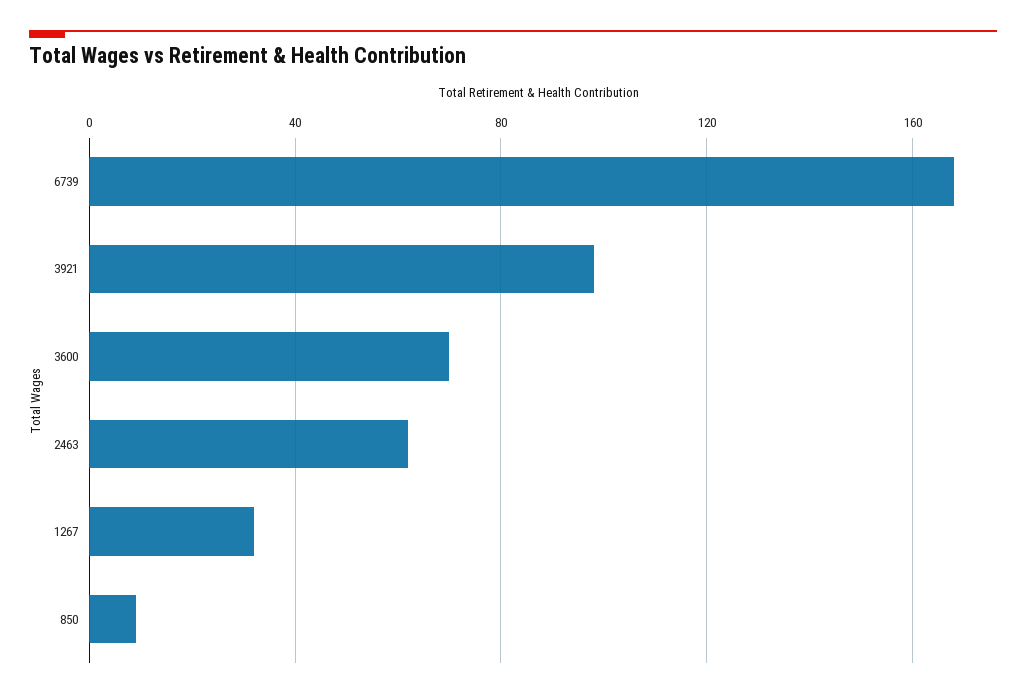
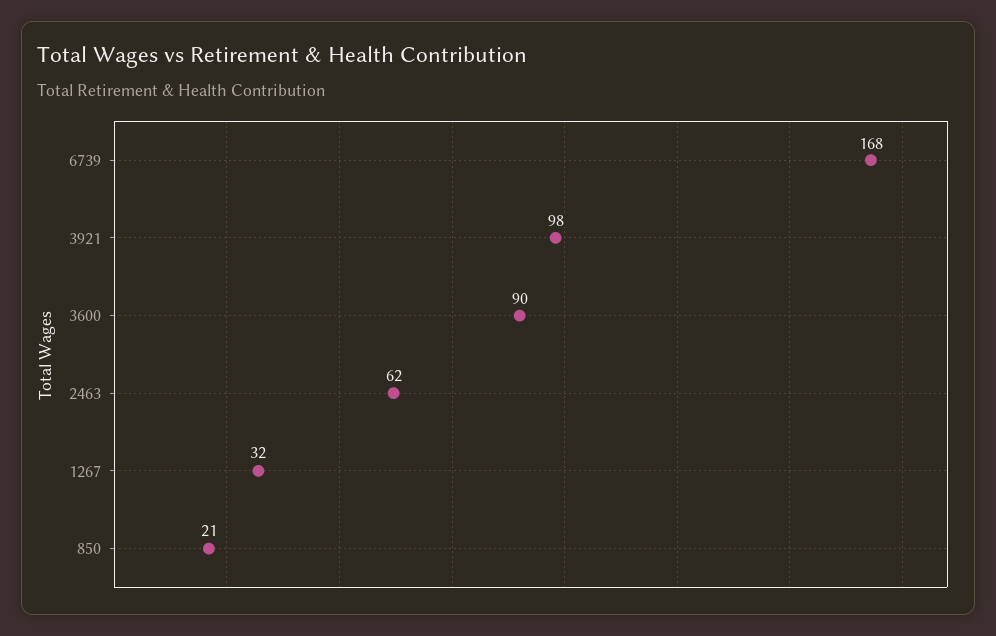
3600: 70 -> 90
850: 10 -> 21

